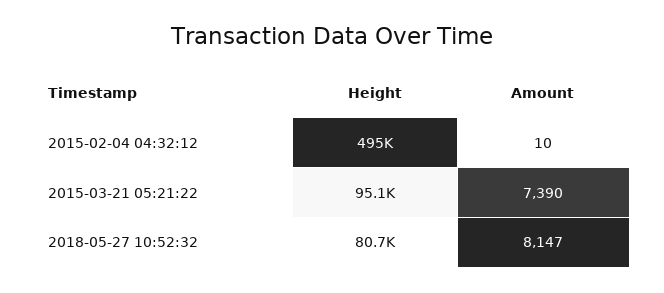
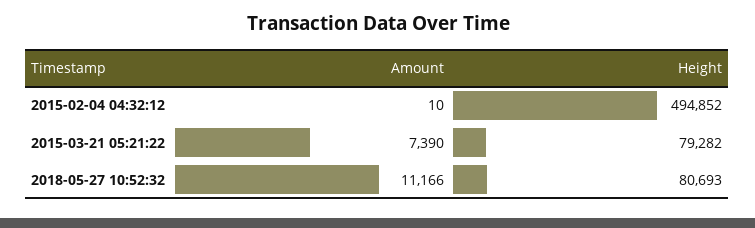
Height, 2015-03-21 05:21:22: 95100 -> 79282
Amount, 2018-05-27 10:52:32: 8147 -> 11166

